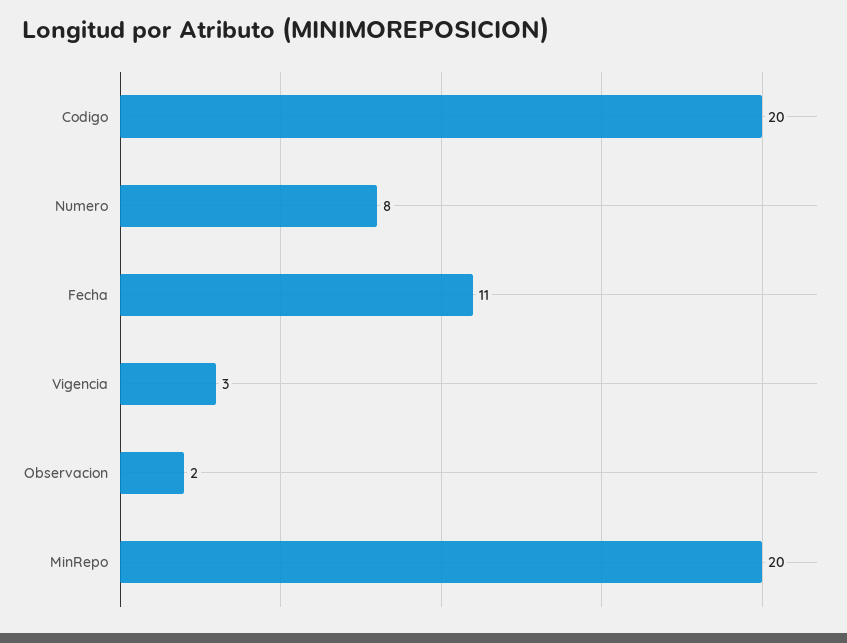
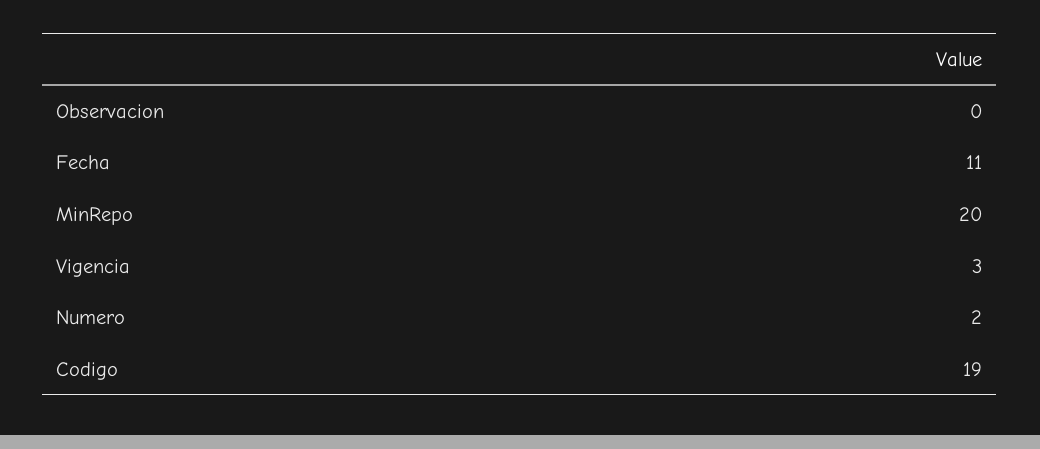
Codigo: 20 -> 19
Numero: 8 -> 2
Observacion: 2 -> 0

